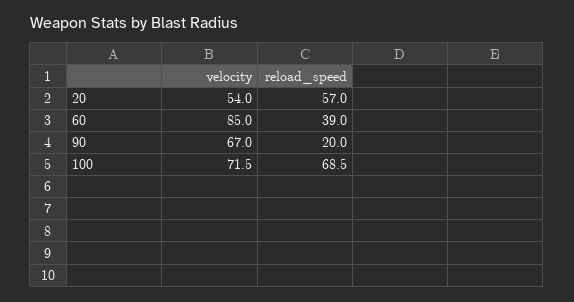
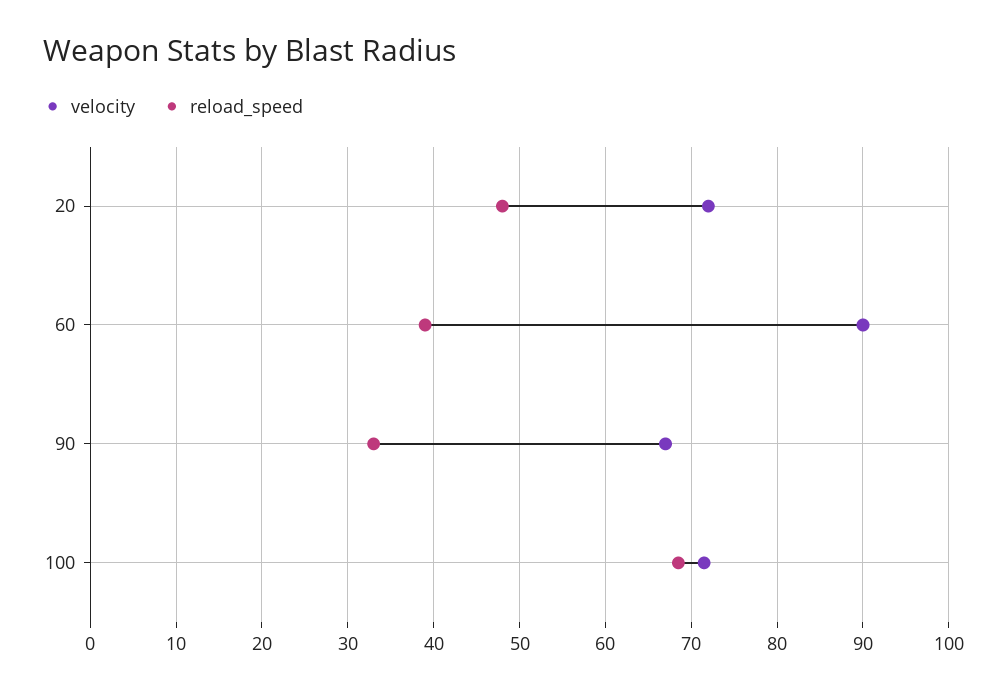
velocity, 20: 54 -> 72
reload_speed, 20: 57 -> 48
velocity, 60: 85 -> 90
reload_speed, 90: 20 -> 33

